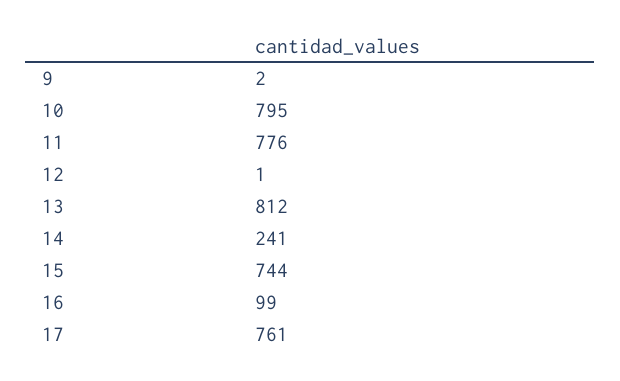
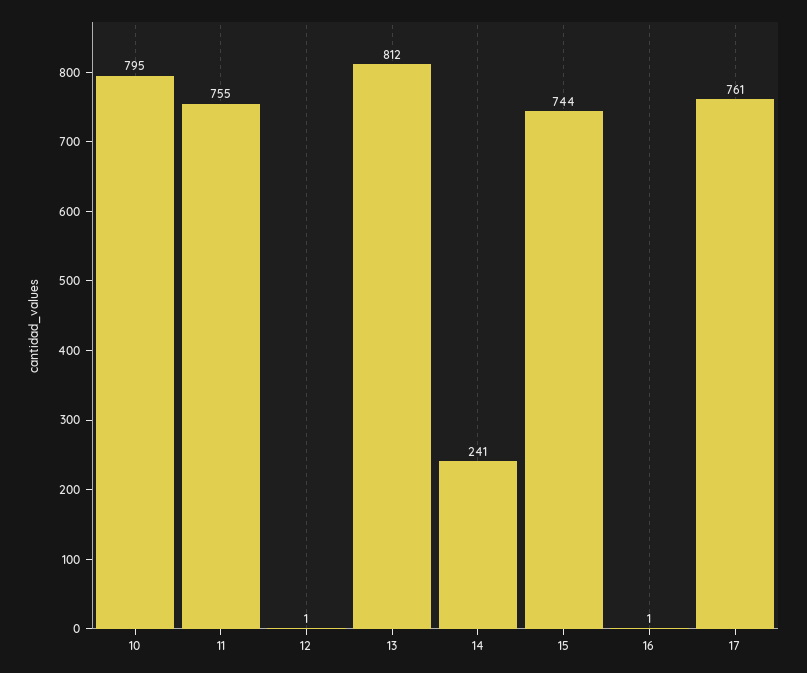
9: 2 -> none
11: 776 -> 755
16: 99 -> 1

